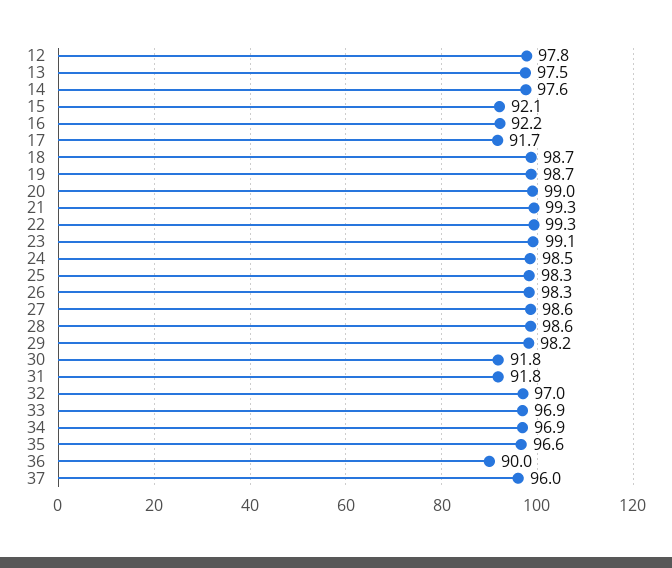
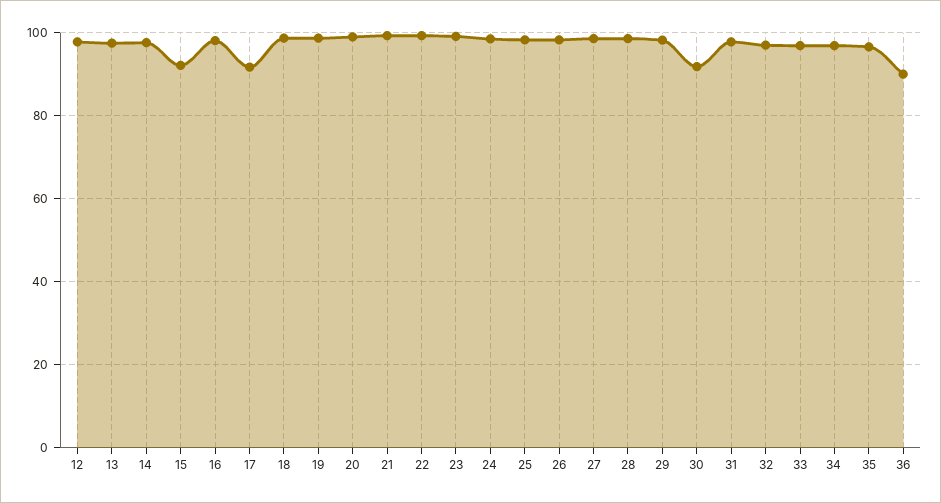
16: 92.2 -> 98
31: 91.8 -> 98
37: 96 -> none

